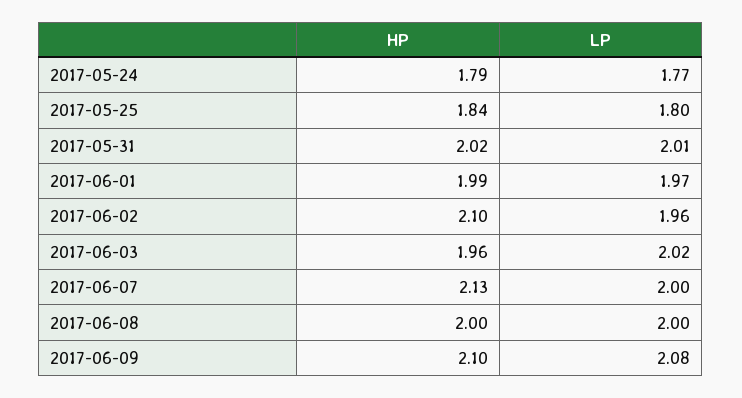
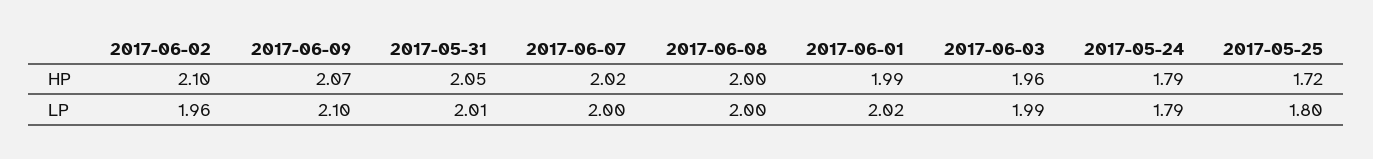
LP, 2017-05-24: 1.77 -> 1.79
HP, 2017-05-25: 1.84 -> 1.72
HP, 2017-05-31: 2.02 -> 2.05
LP, 2017-06-01: 1.97 -> 2.02
LP, 2017-06-03: 2.02 -> 1.99
HP, 2017-06-07: 2.13 -> 2.02
HP, 2017-06-09: 2.1 -> 2.07
LP, 2017-06-09: 2.08 -> 2.1

